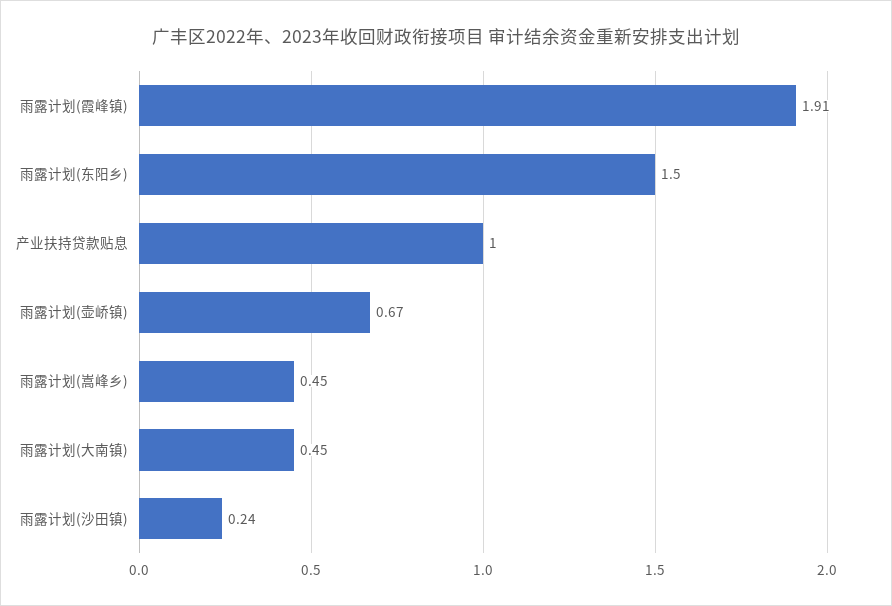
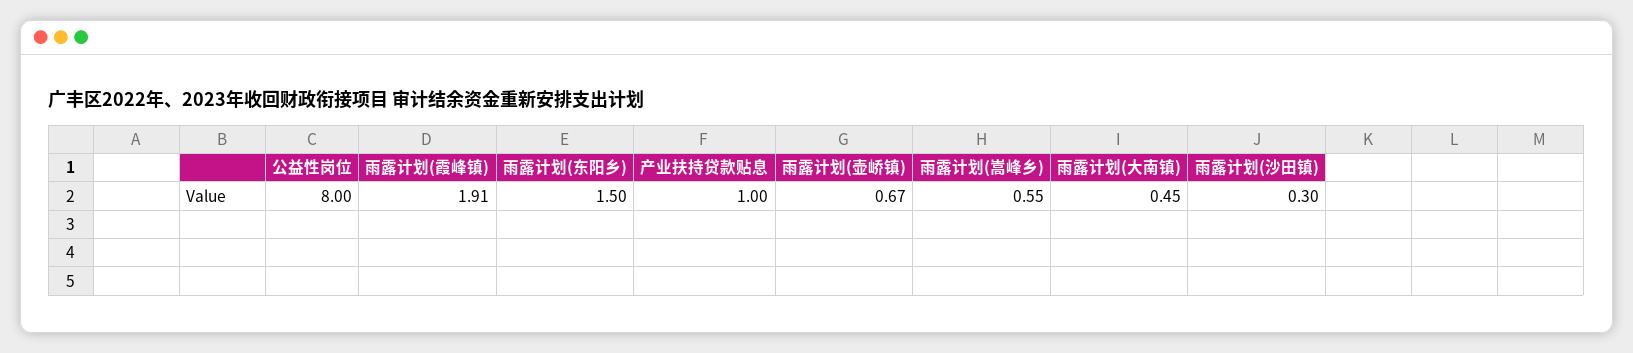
雨露计划(嵩峰乡): 0.45 -> 0.55
雨露计划(沙田镇): 0.24 -> 0.3
公益性岗位: none -> 8

